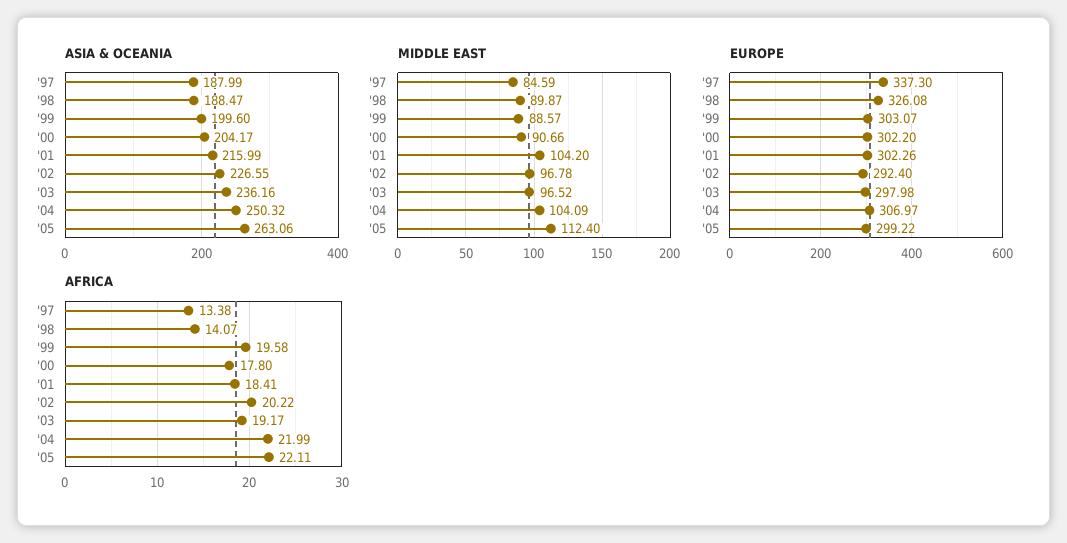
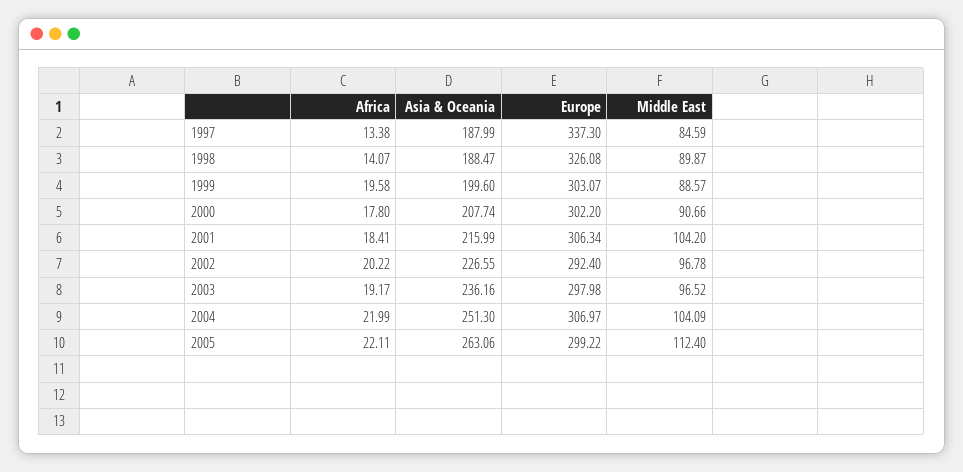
ASIA & OCEANIA, '00: 204.17 -> 207.74
ASIA & OCEANIA, '04: 250.32 -> 251.3
EUROPE, '01: 302.26 -> 306.34

